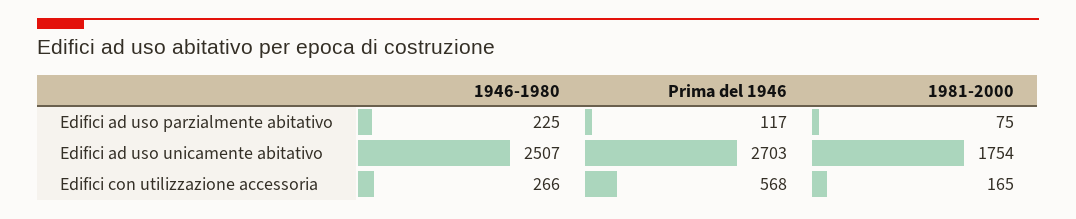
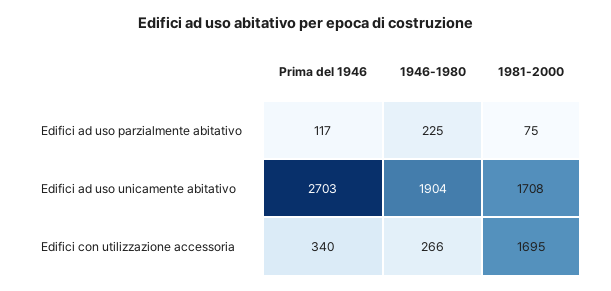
1946-1980, Edifici ad uso unicamente abitativo: 2507 -> 1904
1981-2000, Edifici ad uso unicamente abitativo: 1754 -> 1708
Prima del 1946, Edifici con utilizzazione accessoria: 568 -> 340
1981-2000, Edifici con utilizzazione accessoria: 165 -> 1695

